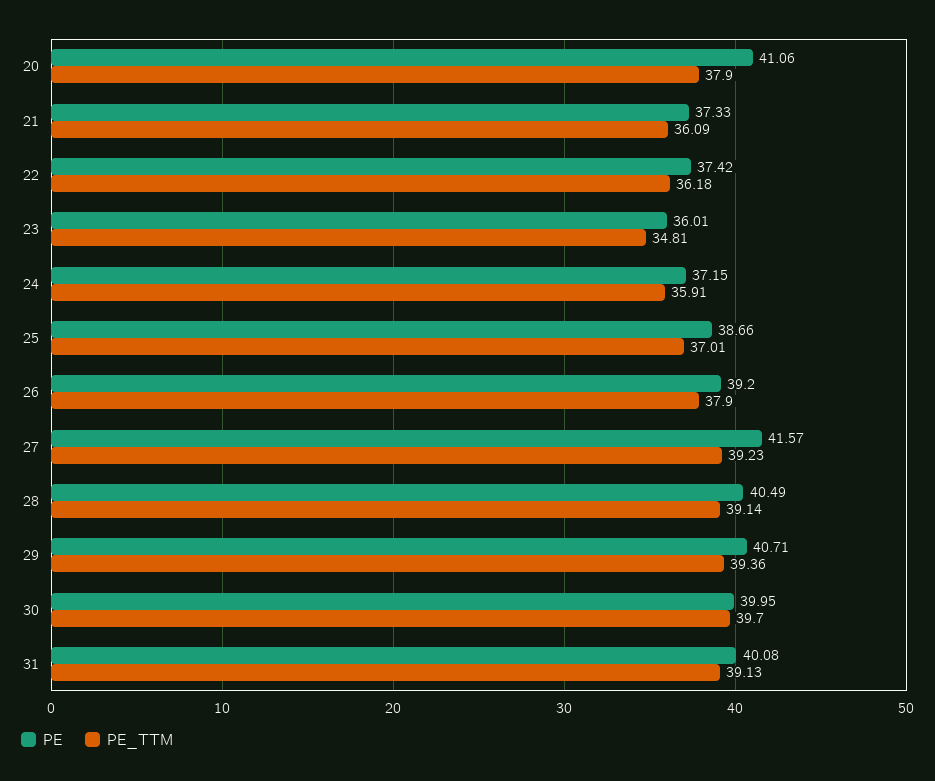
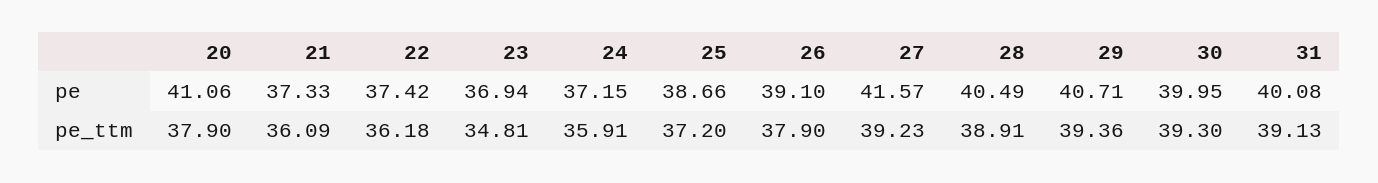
PE, 23: 36.01 -> 36.94
PE_TTM, 25: 37.01 -> 37.2
PE, 26: 39.2 -> 39.1
PE_TTM, 28: 39.14 -> 38.91
PE_TTM, 30: 39.7 -> 39.3

